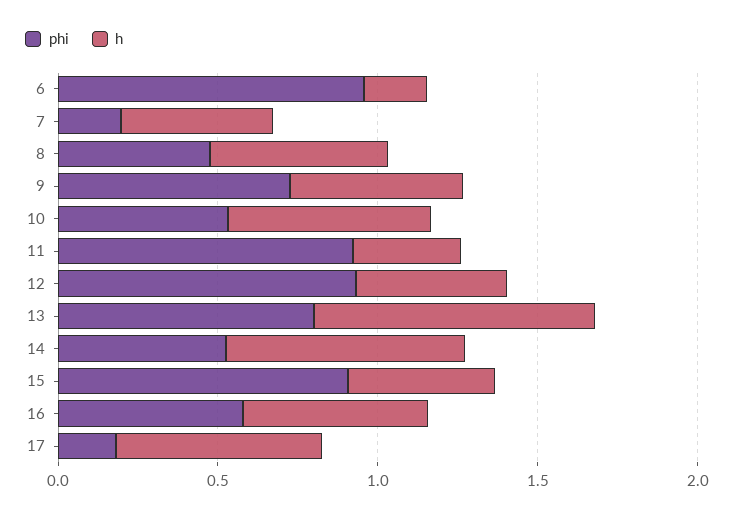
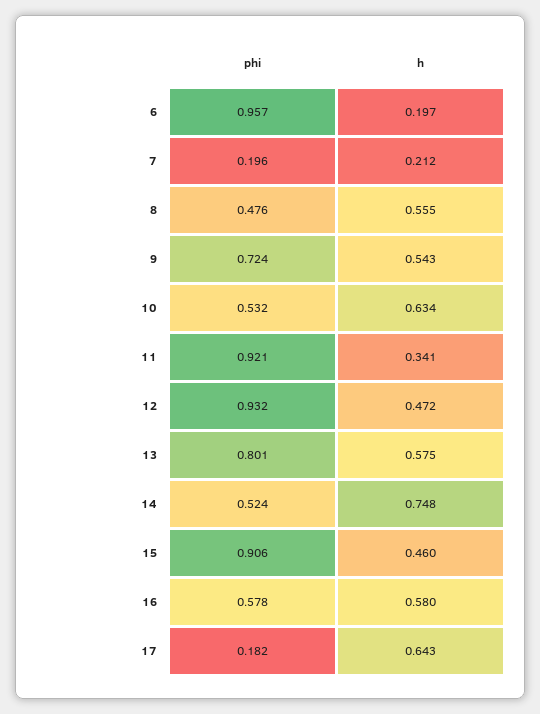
h, 7: 0.5 -> 0.212
h, 13: 0.9 -> 0.575

